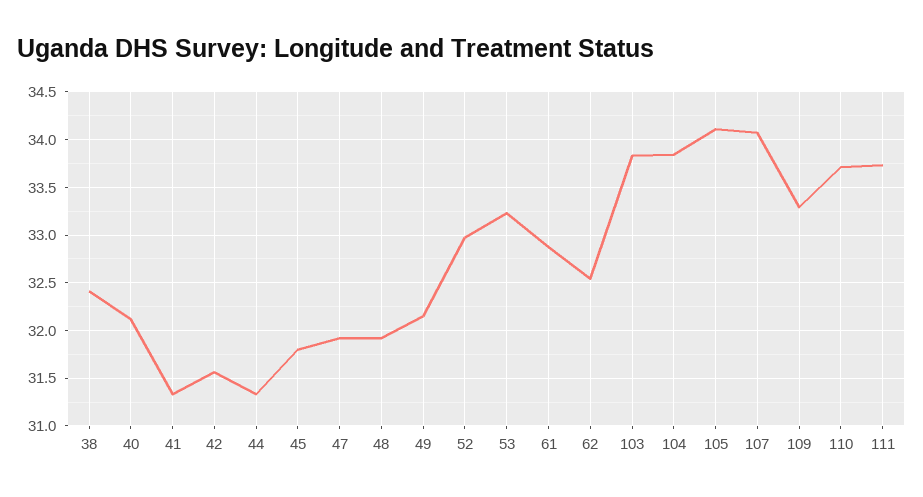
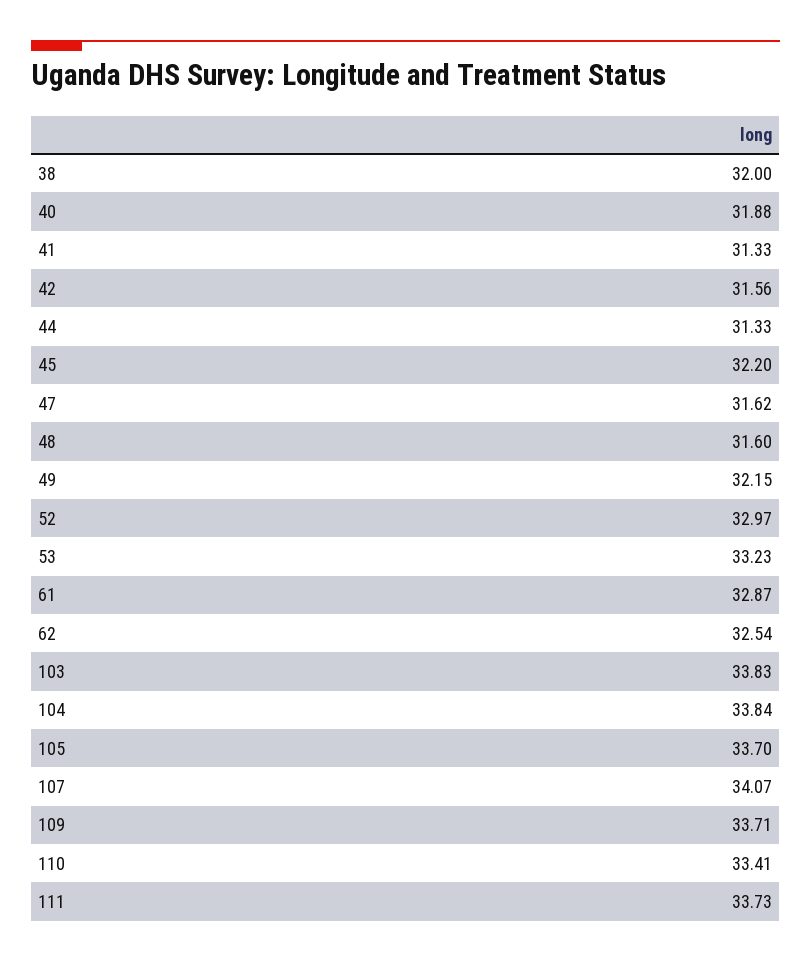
38: 32.4 -> 32
40: 32.1 -> 31.88
45: 31.8 -> 32.2
47: 31.9 -> 31.62
48: 31.9 -> 31.6
105: 34.1 -> 33.7
109: 33.3 -> 33.71
110: 33.7 -> 33.41

